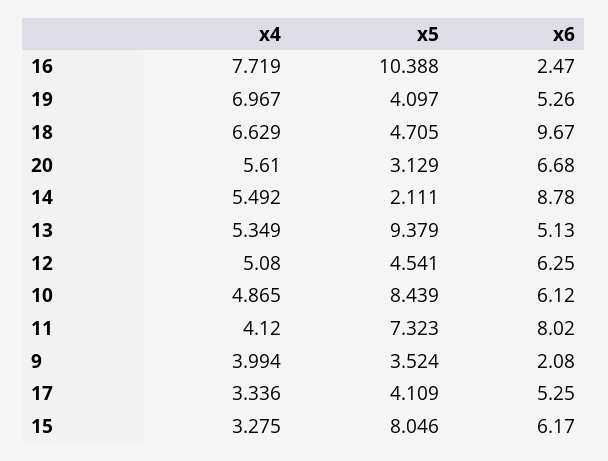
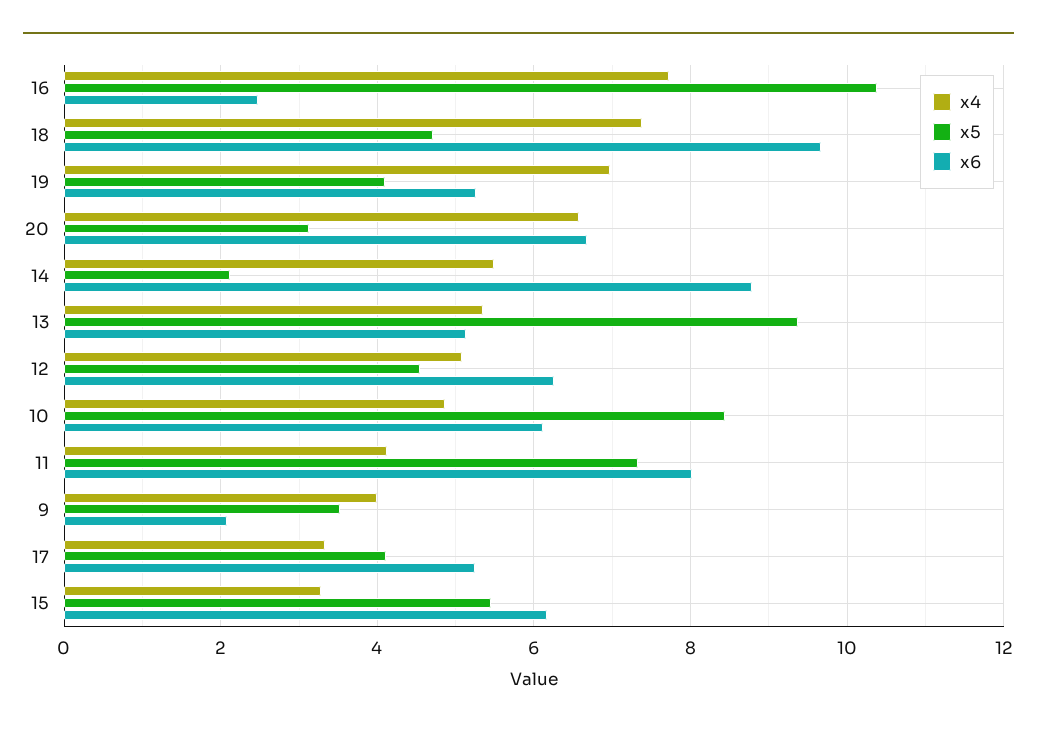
x4, 18: 6.629 -> 7.4
x4, 20: 5.61 -> 6.6
x5, 15: 8.046 -> 5.4

